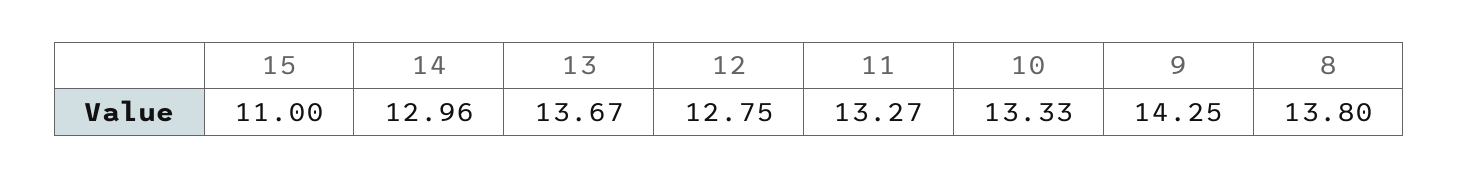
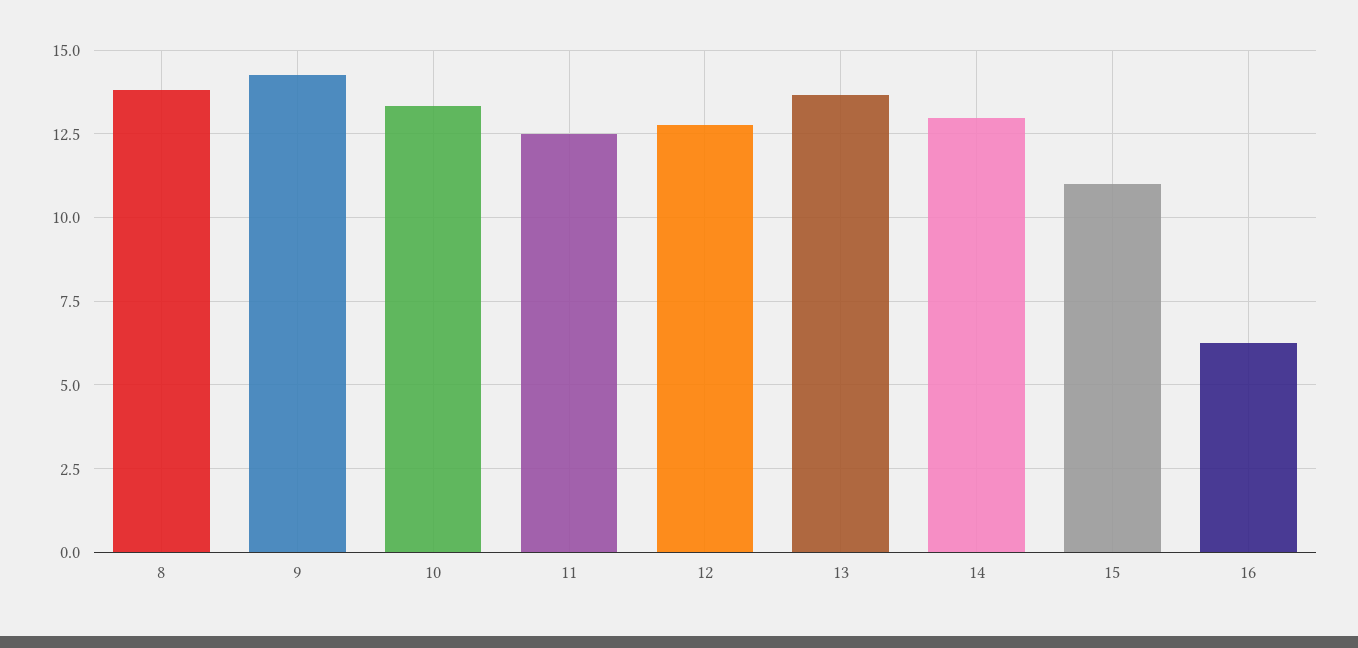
11: 13.27 -> 12.5
16: none -> 6.25

